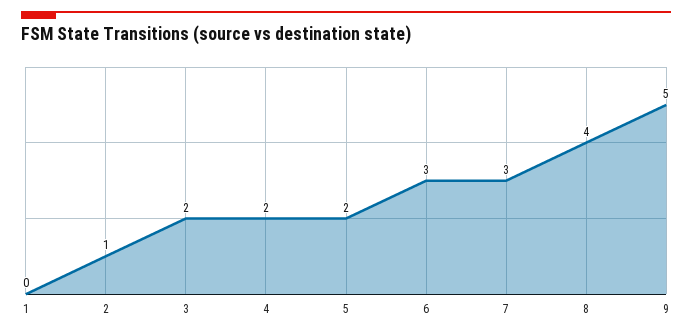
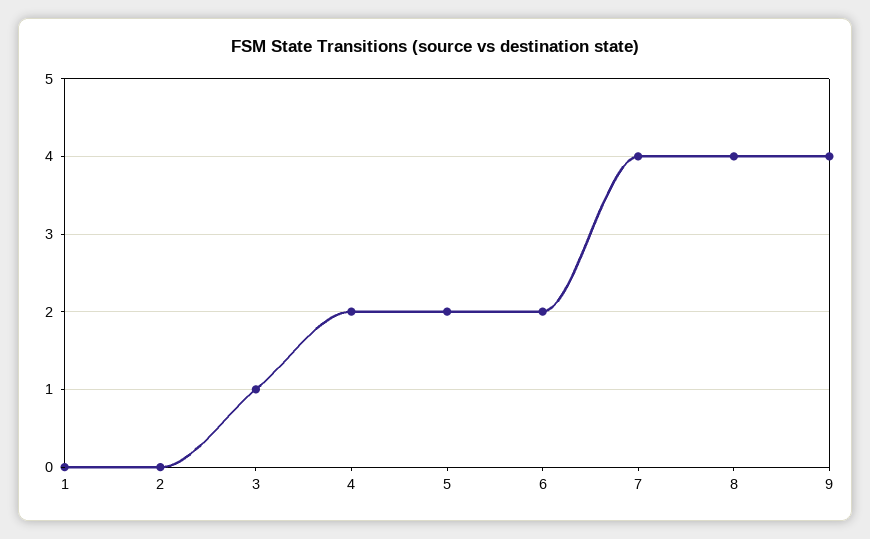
2: 1 -> 0
3: 2 -> 1
6: 3 -> 2
7: 3 -> 4
9: 5 -> 4

